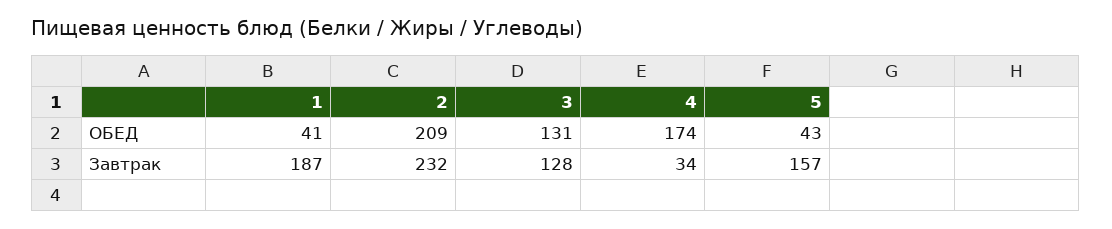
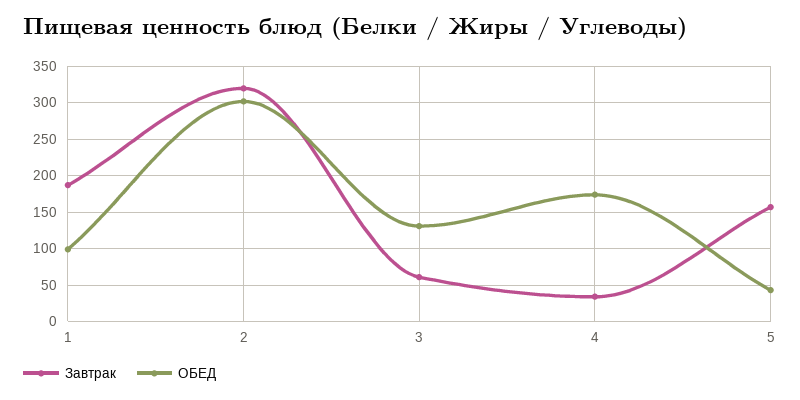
ОБЕД, 1: 41 -> 100
ОБЕД, 2: 209 -> 300
Завтрак, 2: 232 -> 320
Завтрак, 3: 128 -> 60

